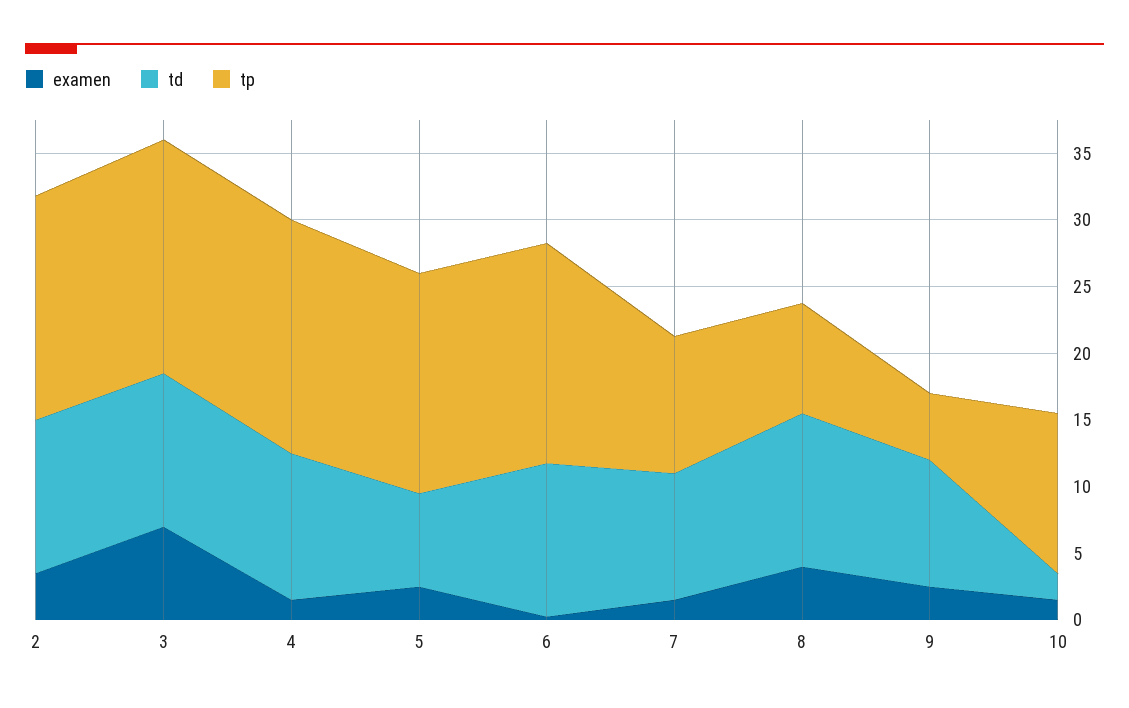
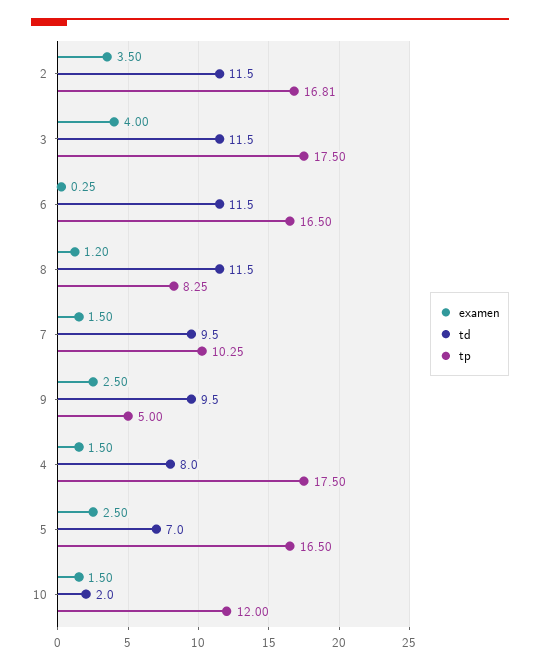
examen, 3: 7 -> 4
td, 4: 11 -> 8
examen, 8: 4 -> 1.2

